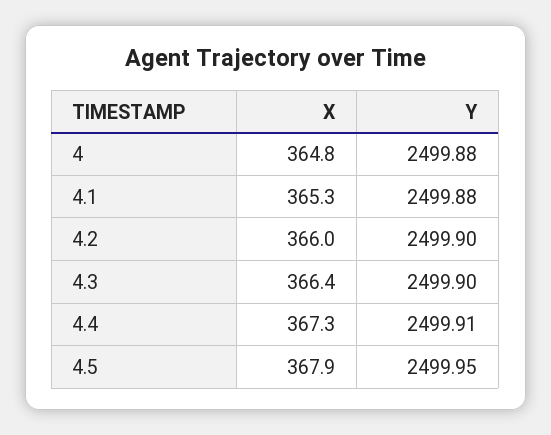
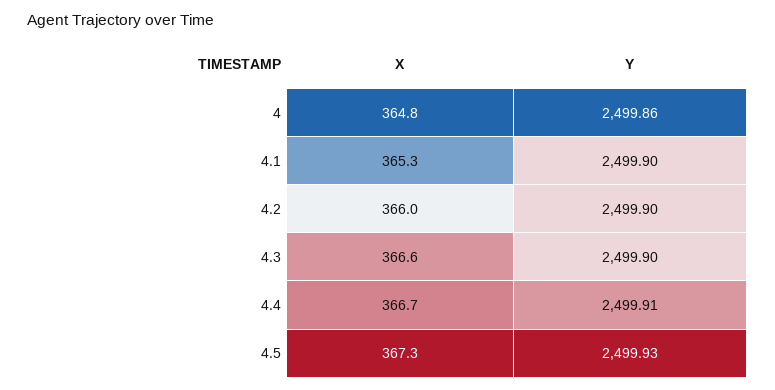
Y, 4: 2499.88 -> 2499.86
Y, 4.1: 2499.88 -> 2499.9
X, 4.3: 366.4 -> 366.6
X, 4.4: 367.3 -> 366.7
X, 4.5: 367.9 -> 367.3
Y, 4.5: 2499.95 -> 2499.93

